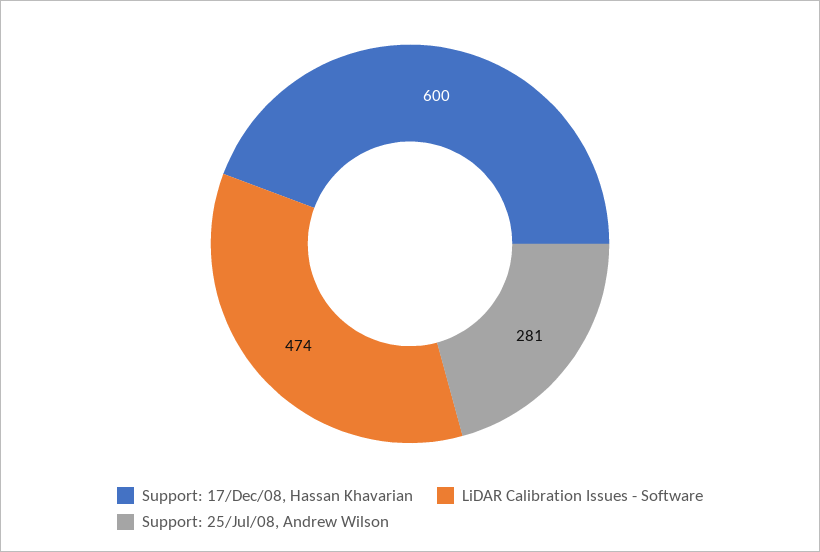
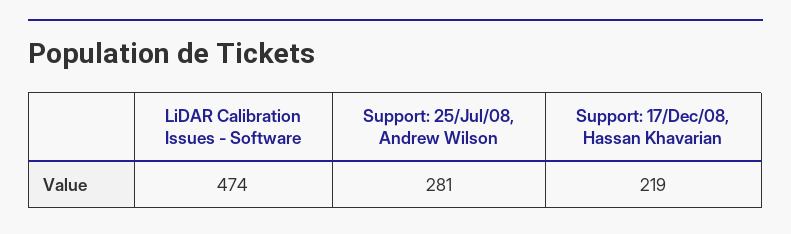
Support: 17/Dec/08, Hassan Khavarian: 600 -> 219

